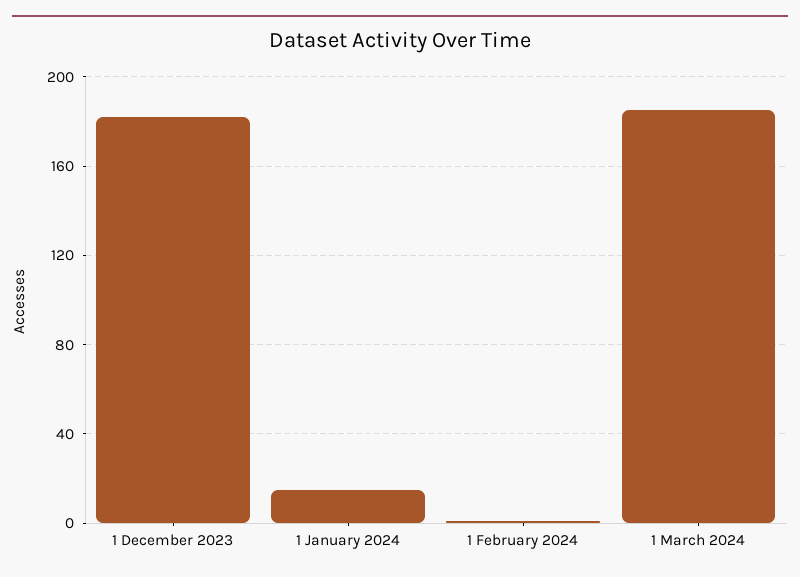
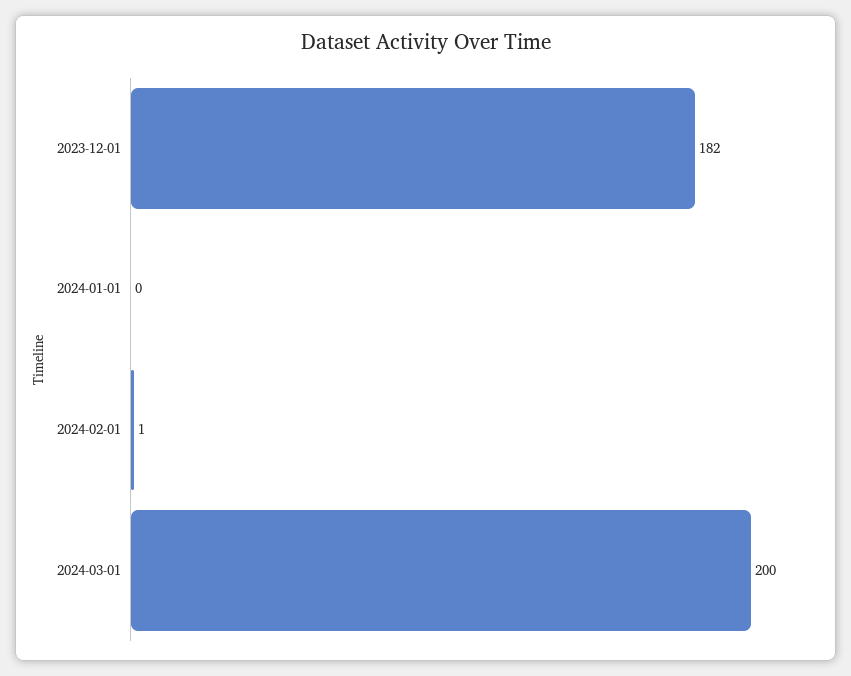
1 January 2024: 15 -> 0
1 March 2024: 185 -> 200

